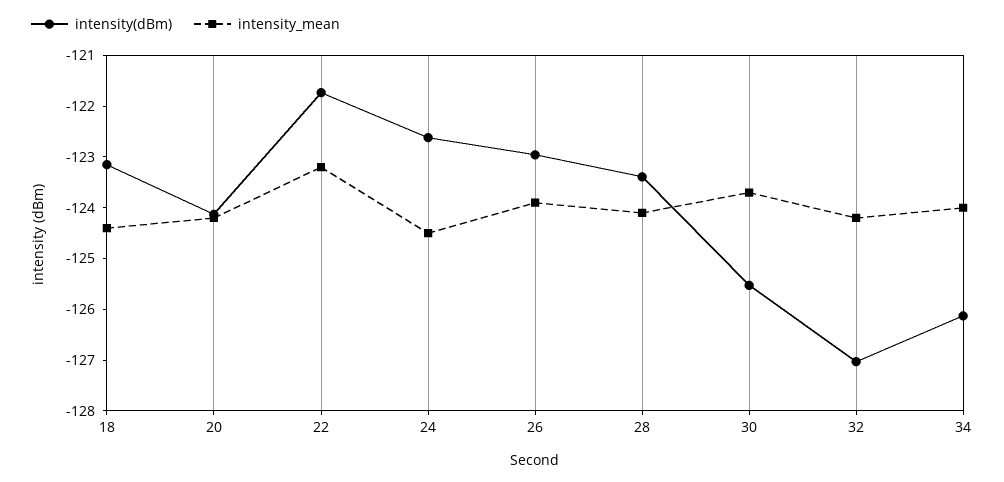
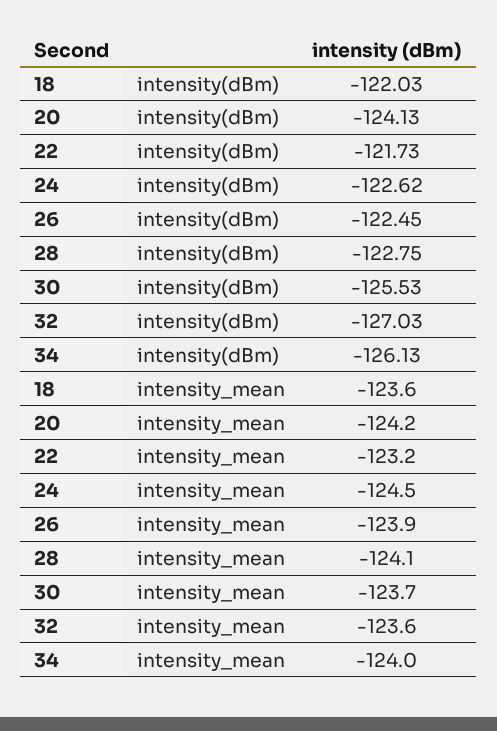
intensity(dBm), 18: -123.2 -> -122.03
intensity_mean, 18: -124.4 -> -123.6
intensity(dBm), 26: -123 -> -122.45
intensity(dBm), 28: -123.4 -> -122.75
intensity_mean, 32: -124.2 -> -123.6

